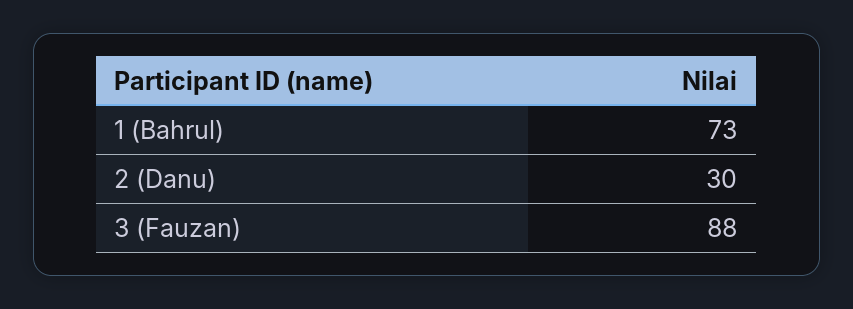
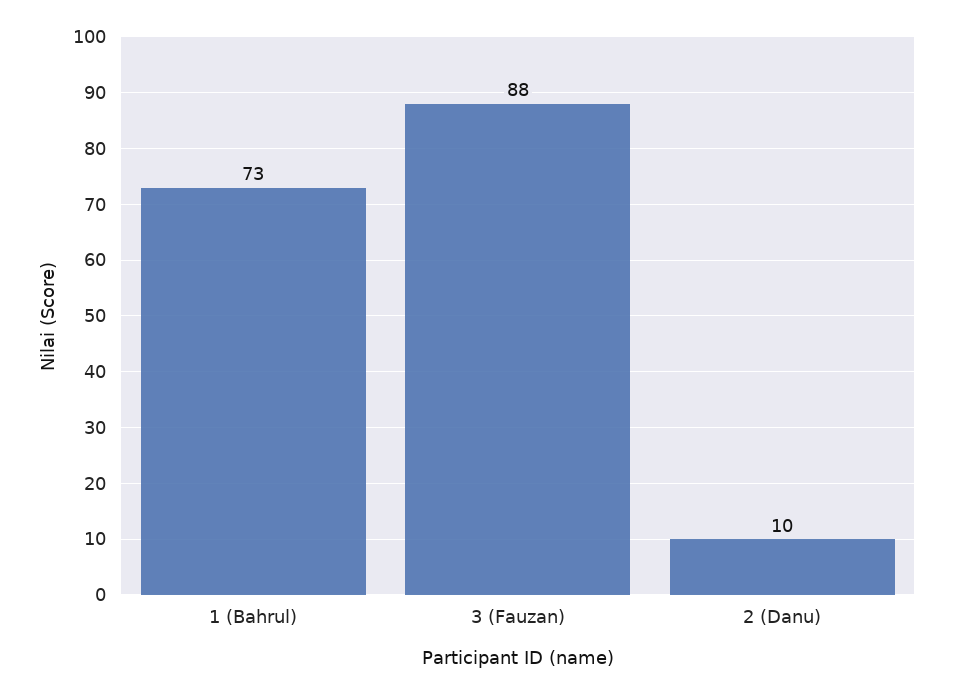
2 (Danu): 30 -> 10

